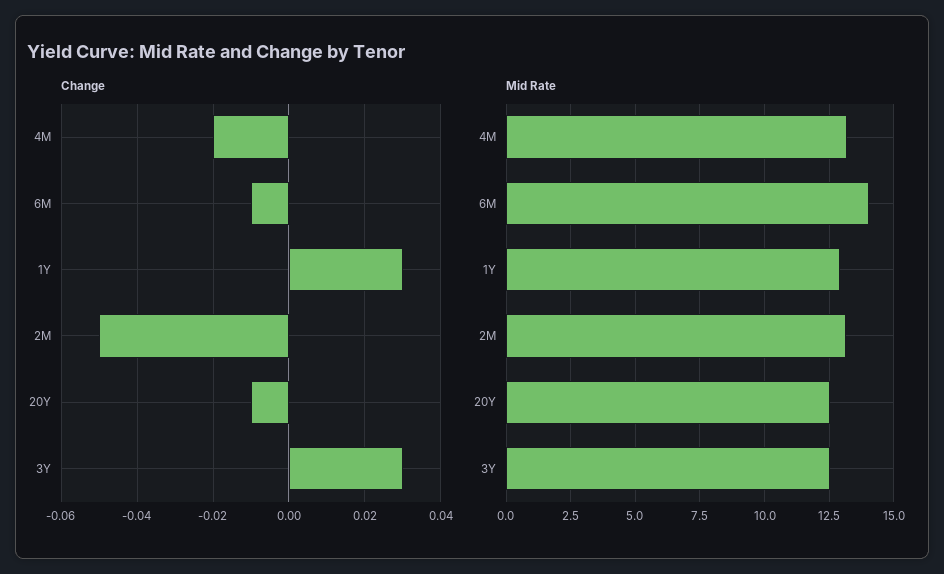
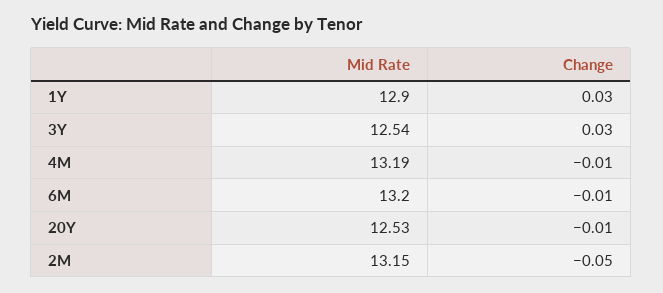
Change, 4M: -0.02 -> -0.01
Mid Rate, 6M: 14 -> 13.2

